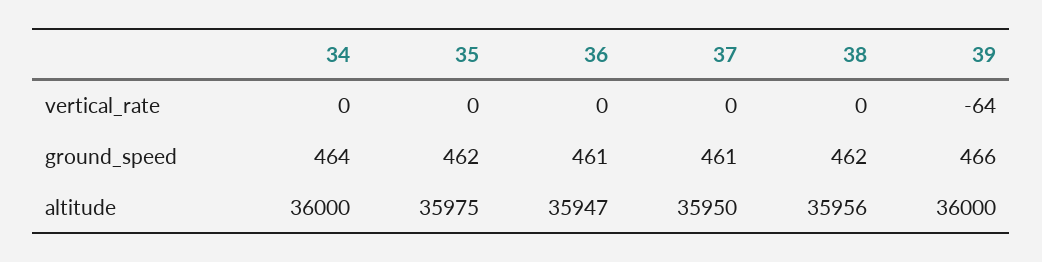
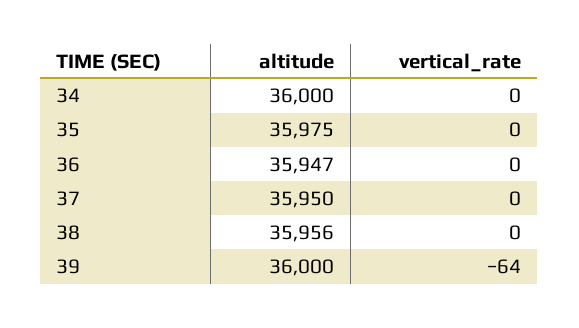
34, ground_speed: 464 -> none
35, ground_speed: 462 -> none
36, ground_speed: 461 -> none
37, ground_speed: 461 -> none
38, ground_speed: 462 -> none
39, ground_speed: 466 -> none

